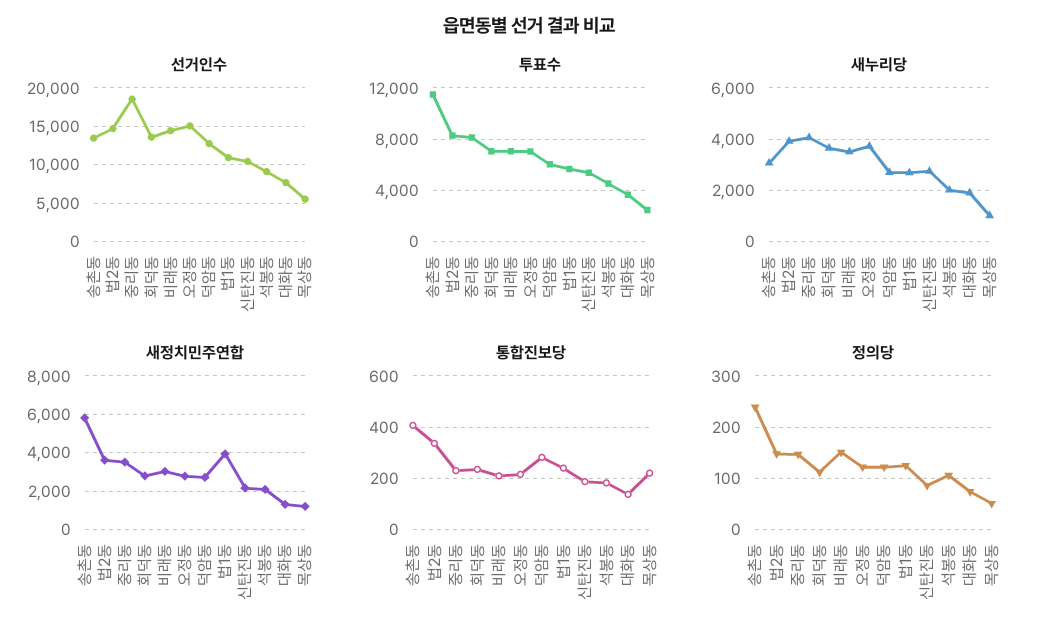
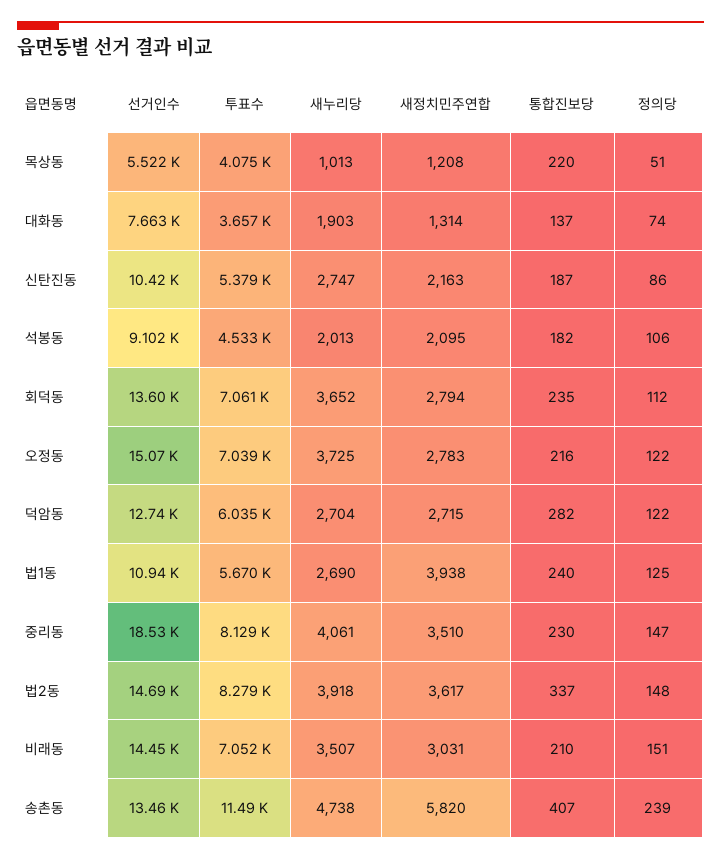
투표수, 목상동: 2500 -> 4075
새누리당, 송촌동: 3000 -> 4738

